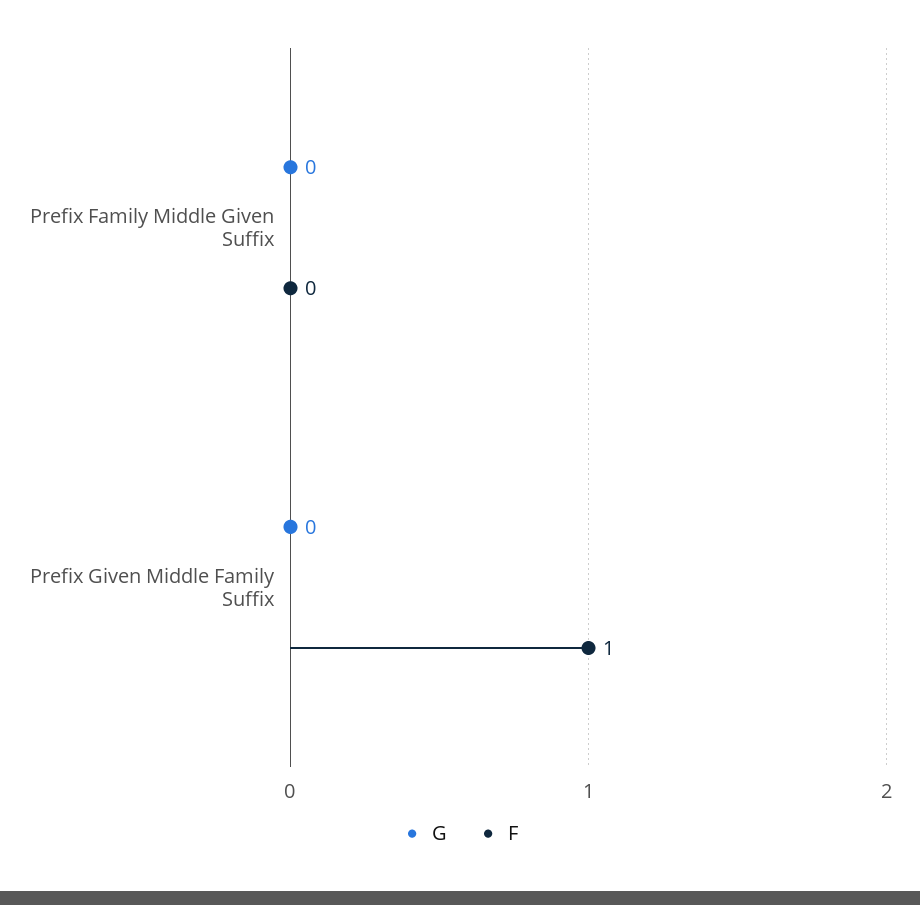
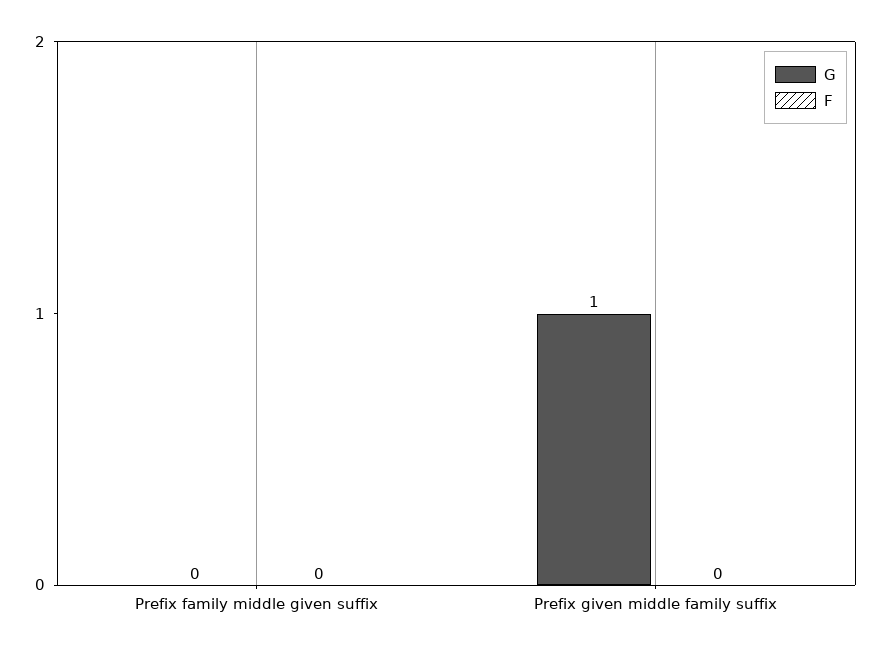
G, Prefix Given Middle Family Suffix: 0 -> 1
F, Prefix Given Middle Family Suffix: 1 -> 0

